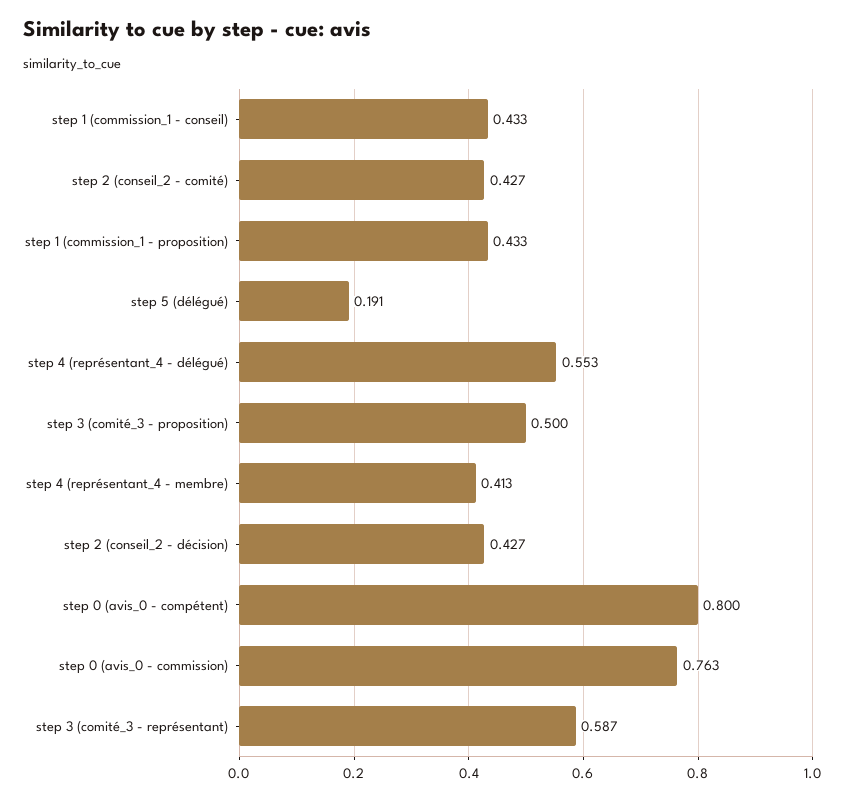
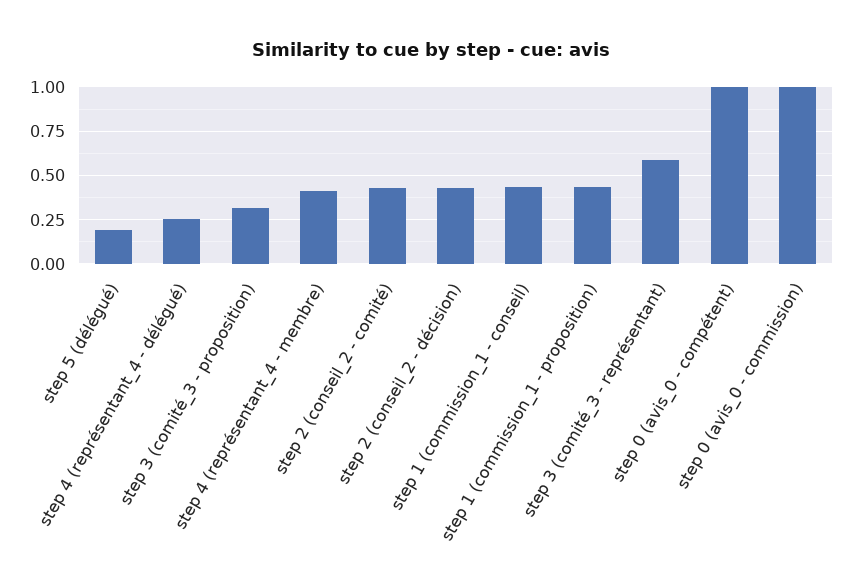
step 4 (représentant_4 - délégué): 0.553 -> 0.25
step 3 (comité_3 - proposition): 0.5 -> 0.3
step 0 (avis_0 - compétent): 0.8 -> 1
step 0 (avis_0 - commission): 0.763 -> 1

